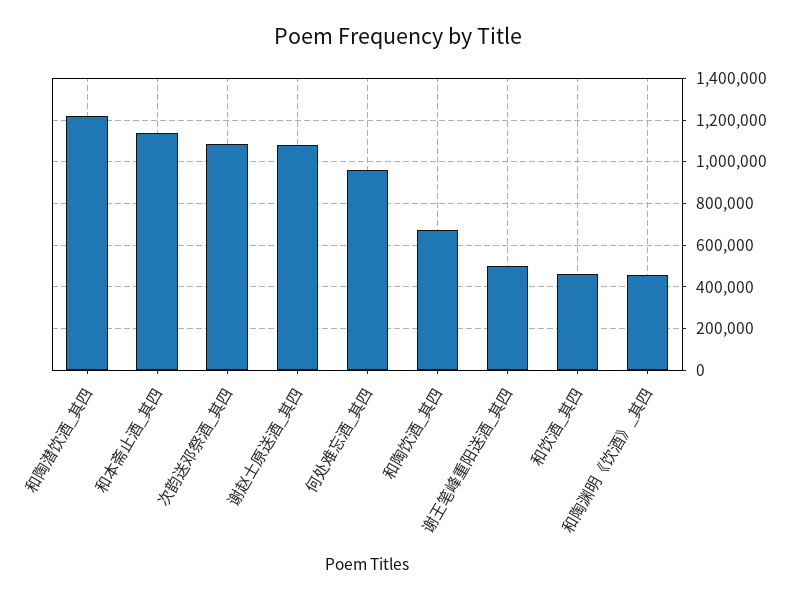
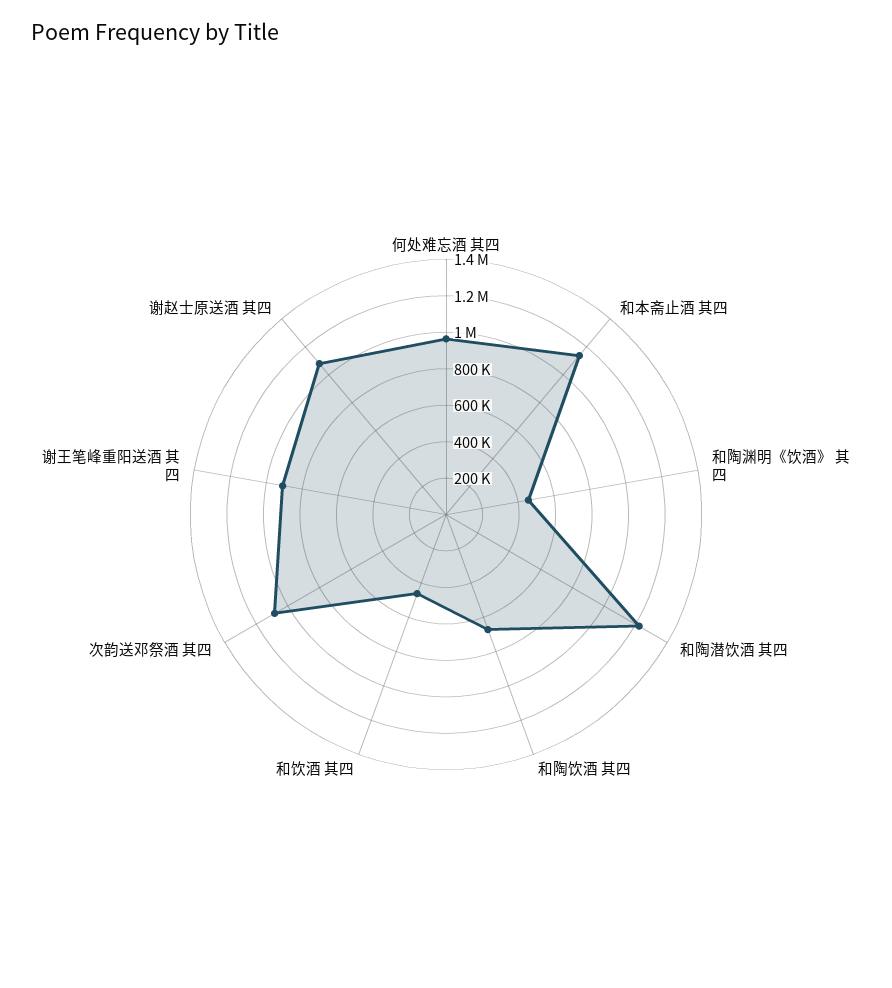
谢王笔峰重阳送酒_其四: 500000 -> 900000

